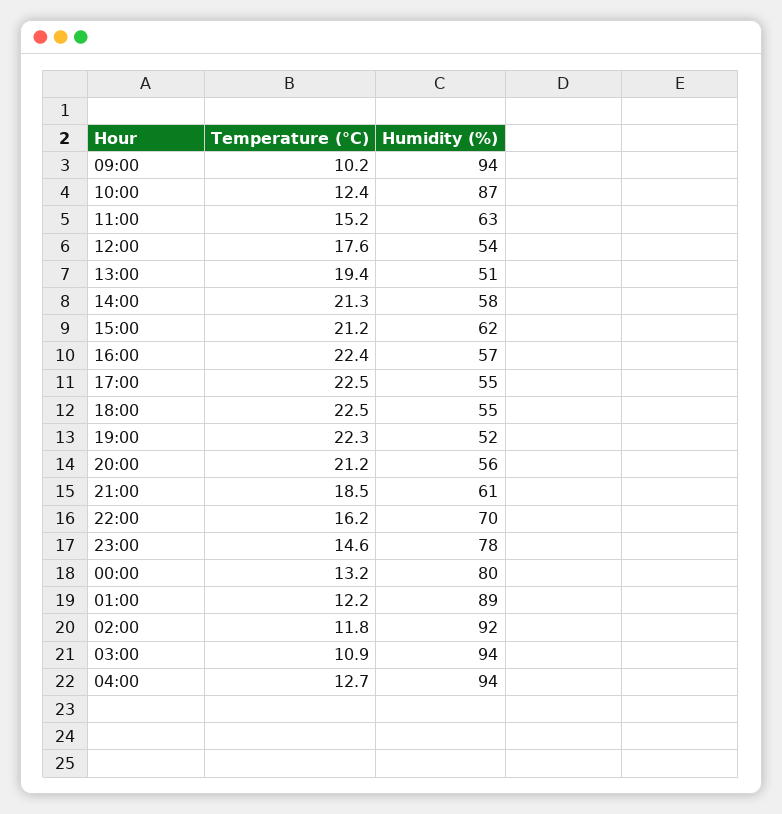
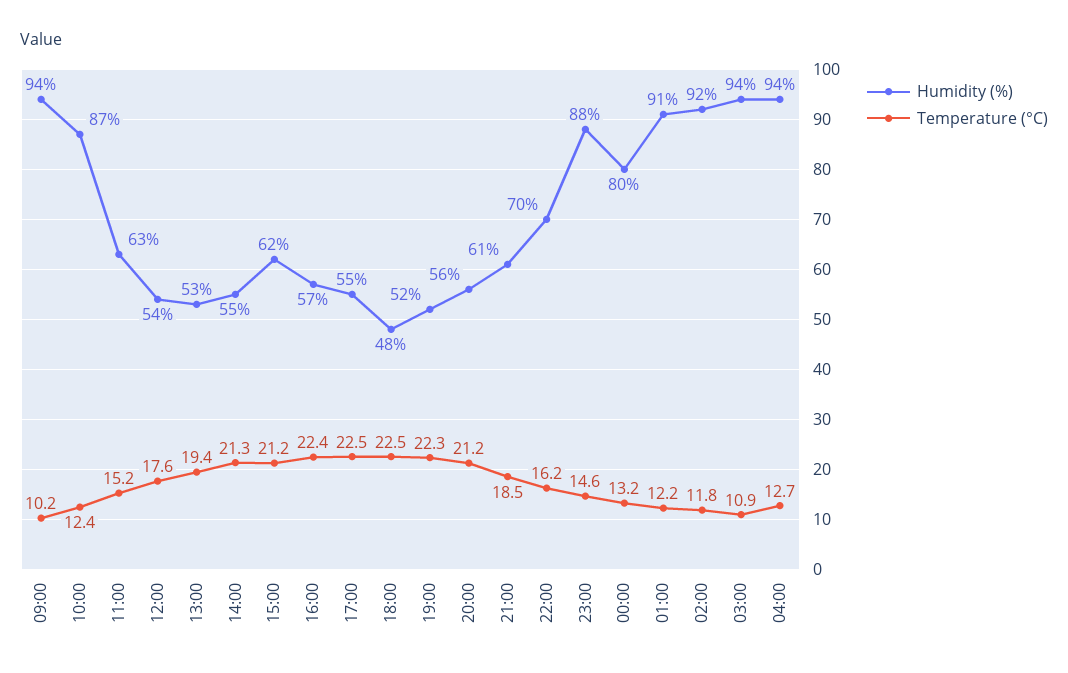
Humidity (%), 13:00: 51 -> 53
Humidity (%), 14:00: 58 -> 55
Humidity (%), 18:00: 55 -> 48
Humidity (%), 23:00: 78 -> 88
Humidity (%), 01:00: 89 -> 91

